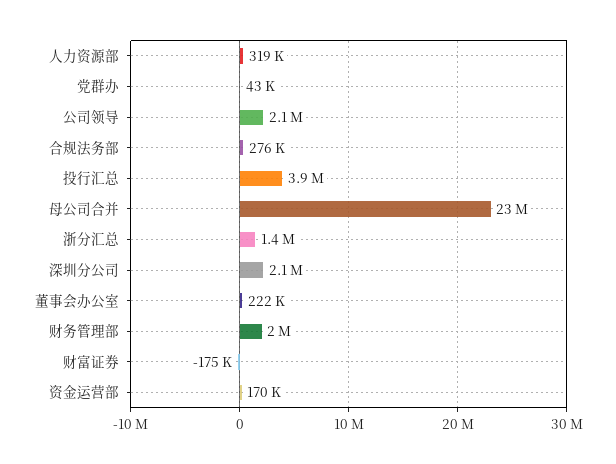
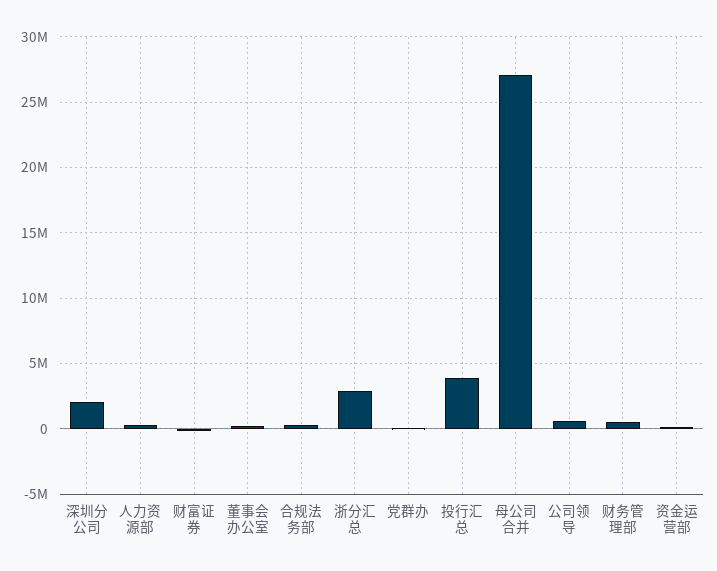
公司领导: 2100000 -> 500000
母公司合并: 23000000 -> 27000000
浙分汇总: 1400000 -> 3000000
财务管理部: 2000000 -> 500000

